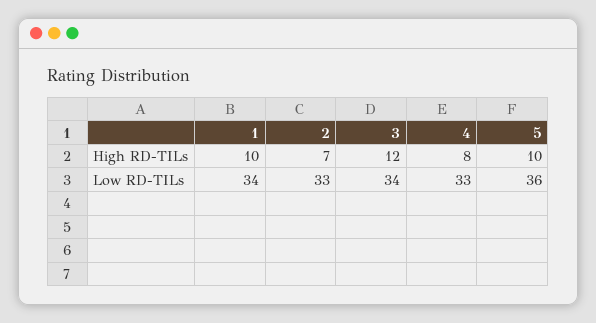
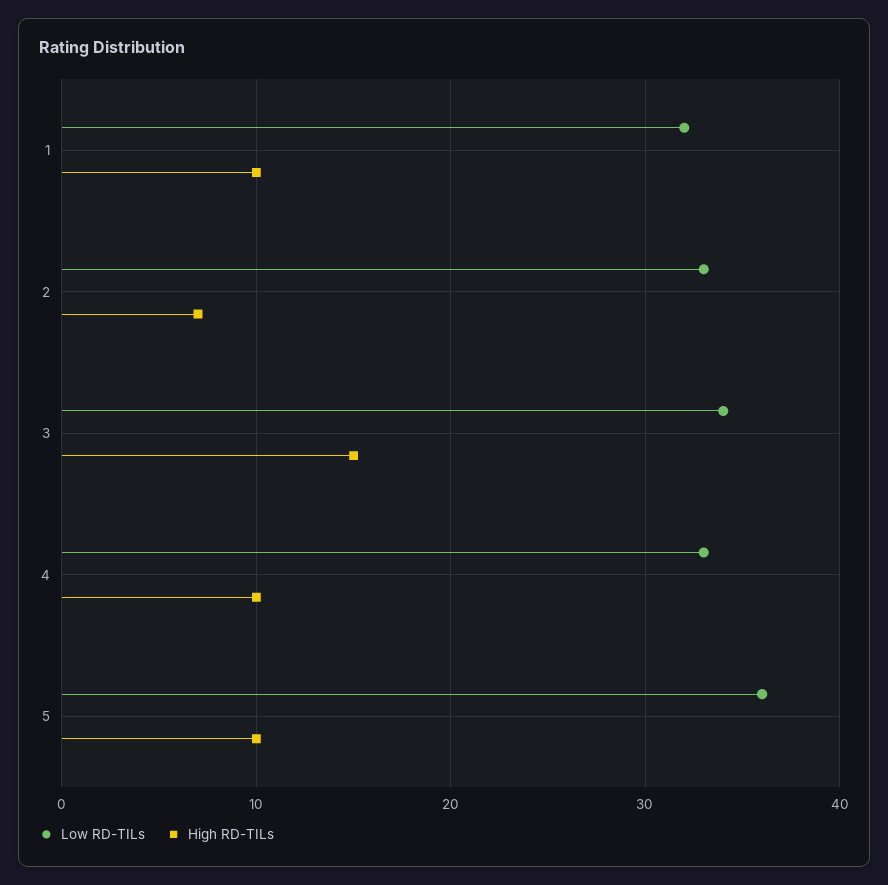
High RD-TILs, 3: 12 -> 15
High RD-TILs, 4: 8 -> 10
Low RD-TILs, 1: 34 -> 32

